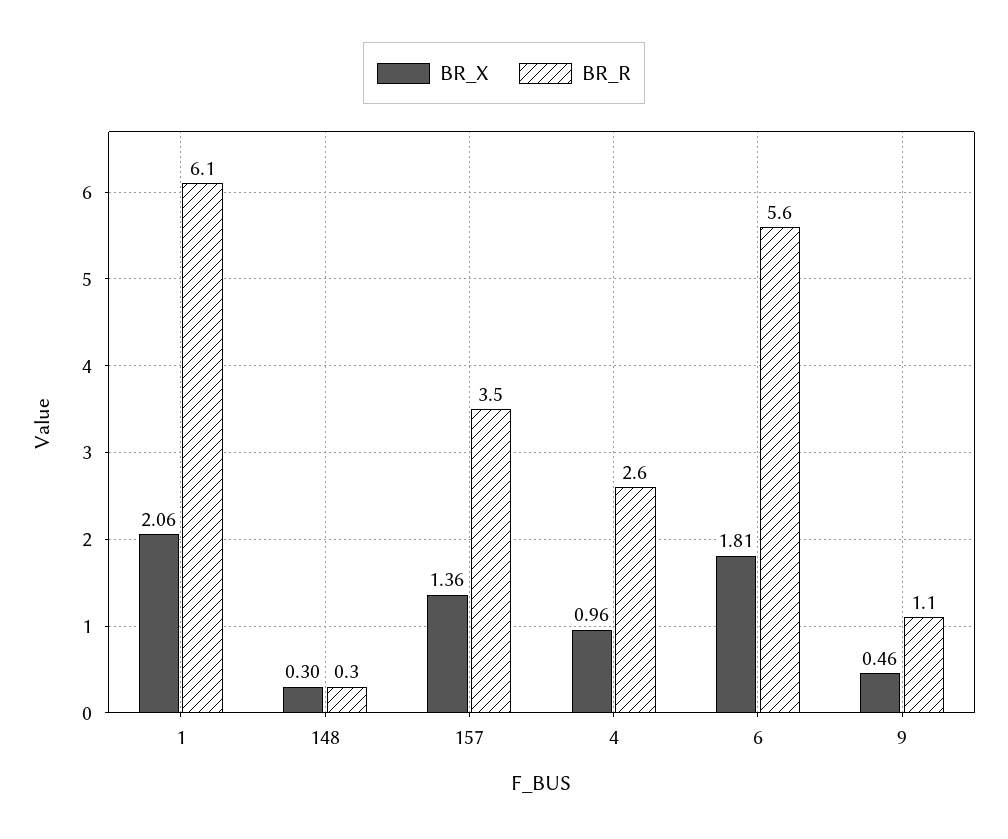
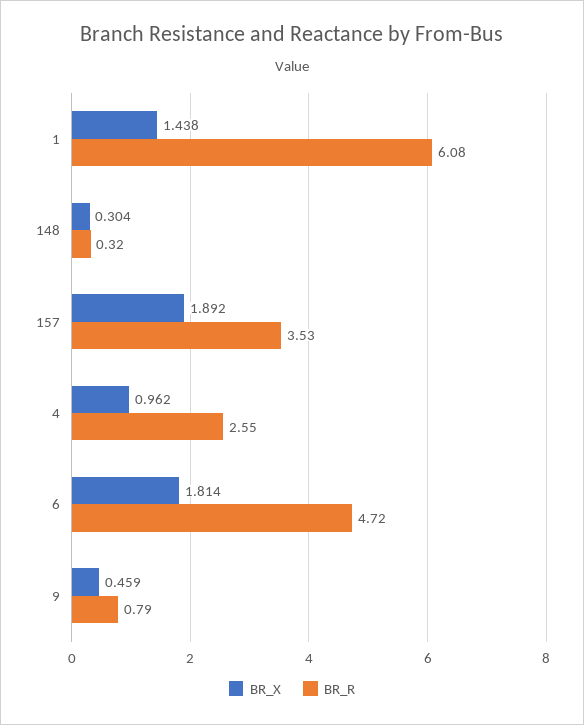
BR_X, 1: 2.06 -> 1.438
BR_X, 157: 1.36 -> 1.892
BR_R, 6: 5.6 -> 4.72
BR_R, 9: 1.1 -> 0.79

